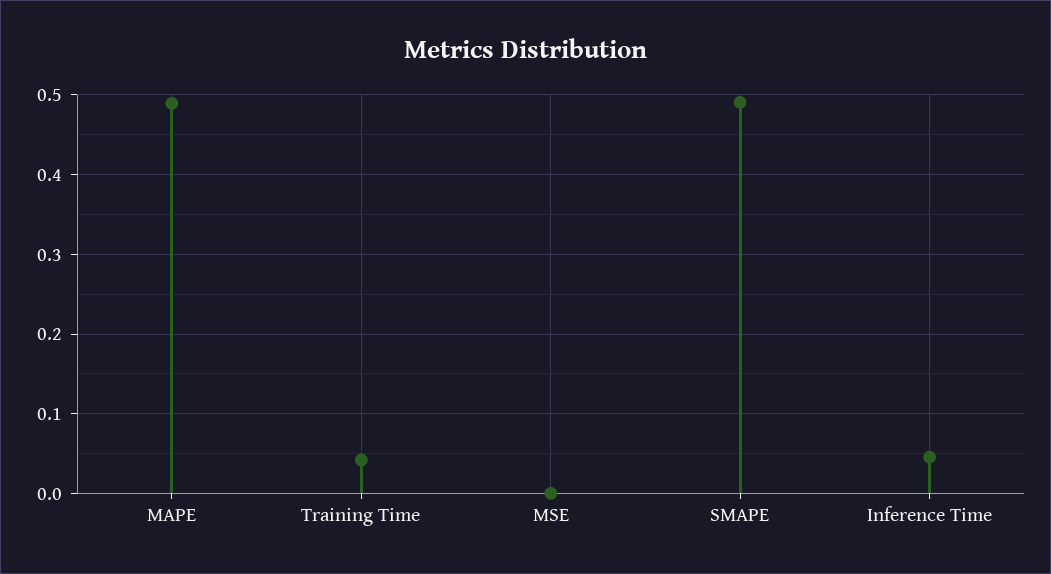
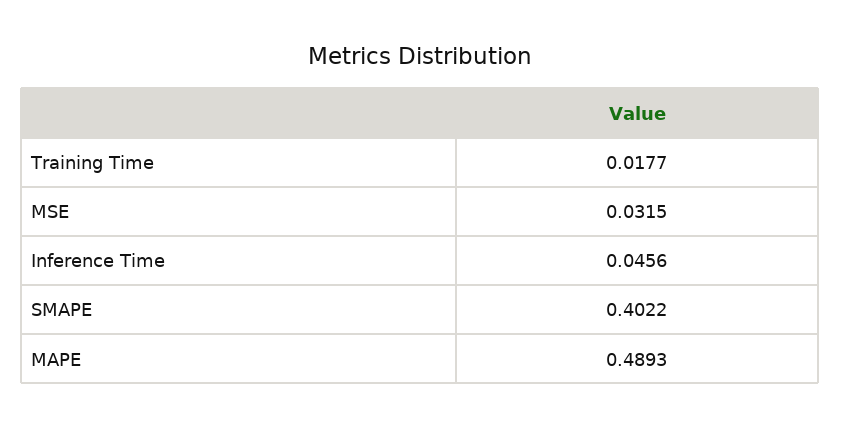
Training Time: 0.04 -> 0.0177
MSE: 0 -> 0.0315
SMAPE: 0.49 -> 0.4022

